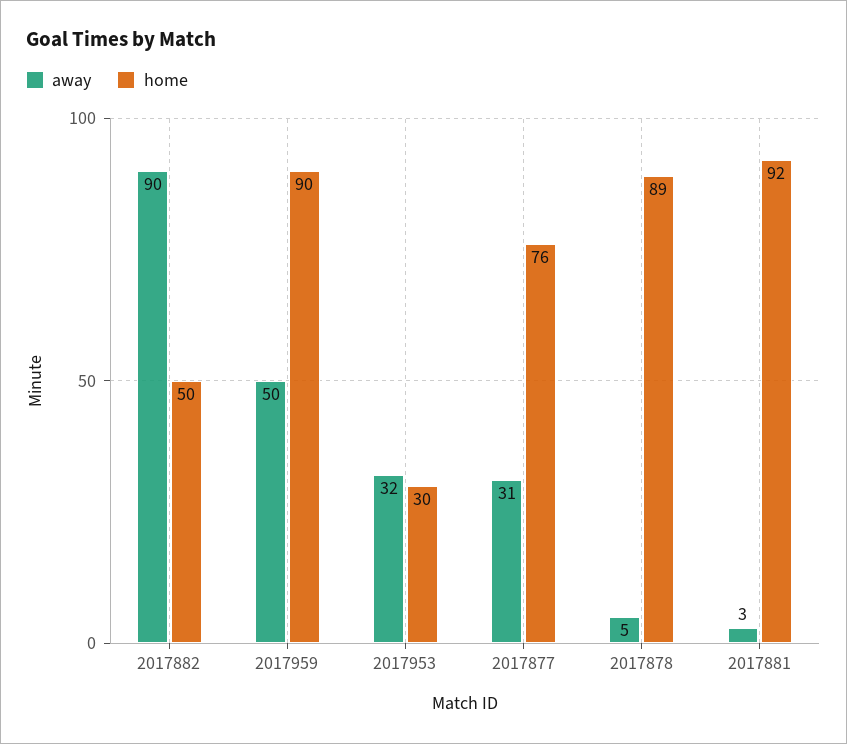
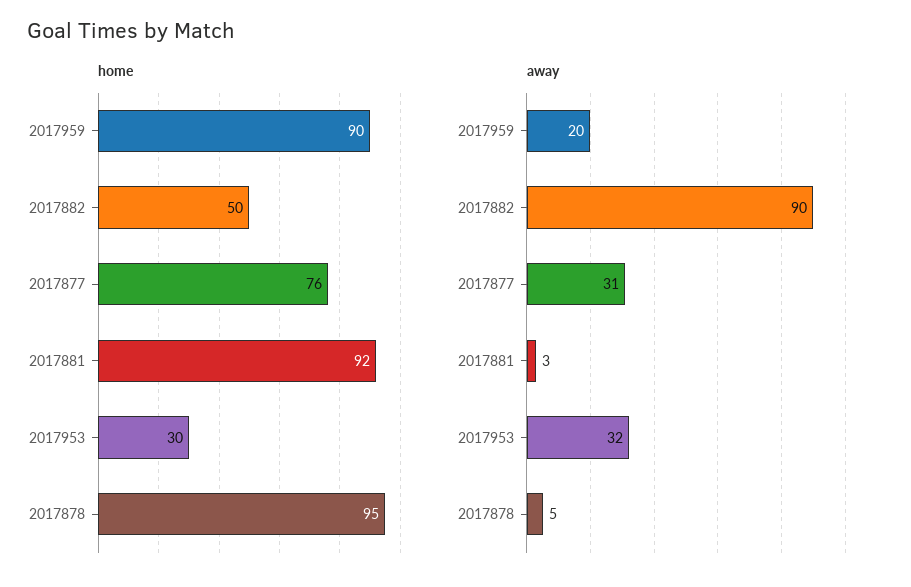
away, 2017959: 50 -> 20
home, 2017878: 89 -> 95

